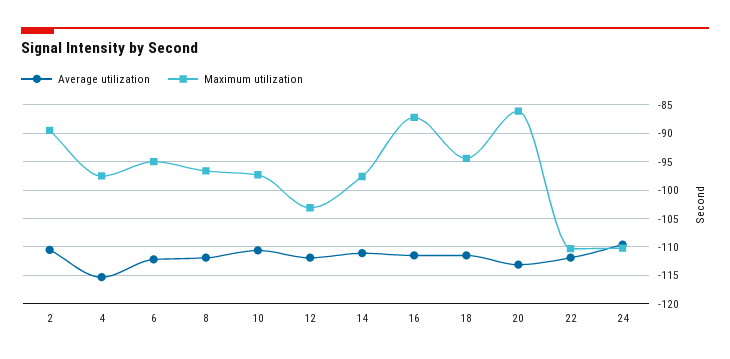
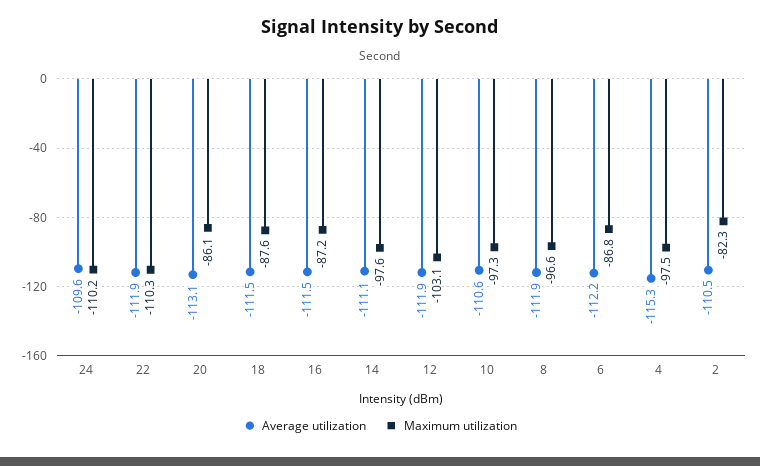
Maximum utilization, 2: -90 -> -82.3
Maximum utilization, 6: -95 -> -86.8
Maximum utilization, 18: -95 -> -87.6

